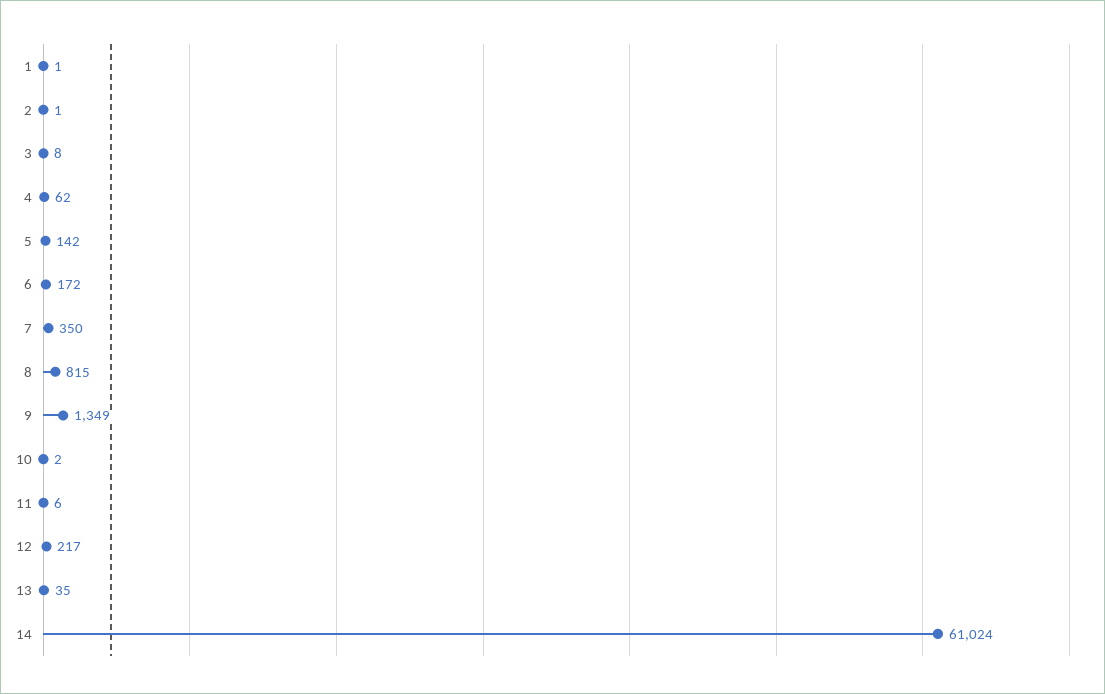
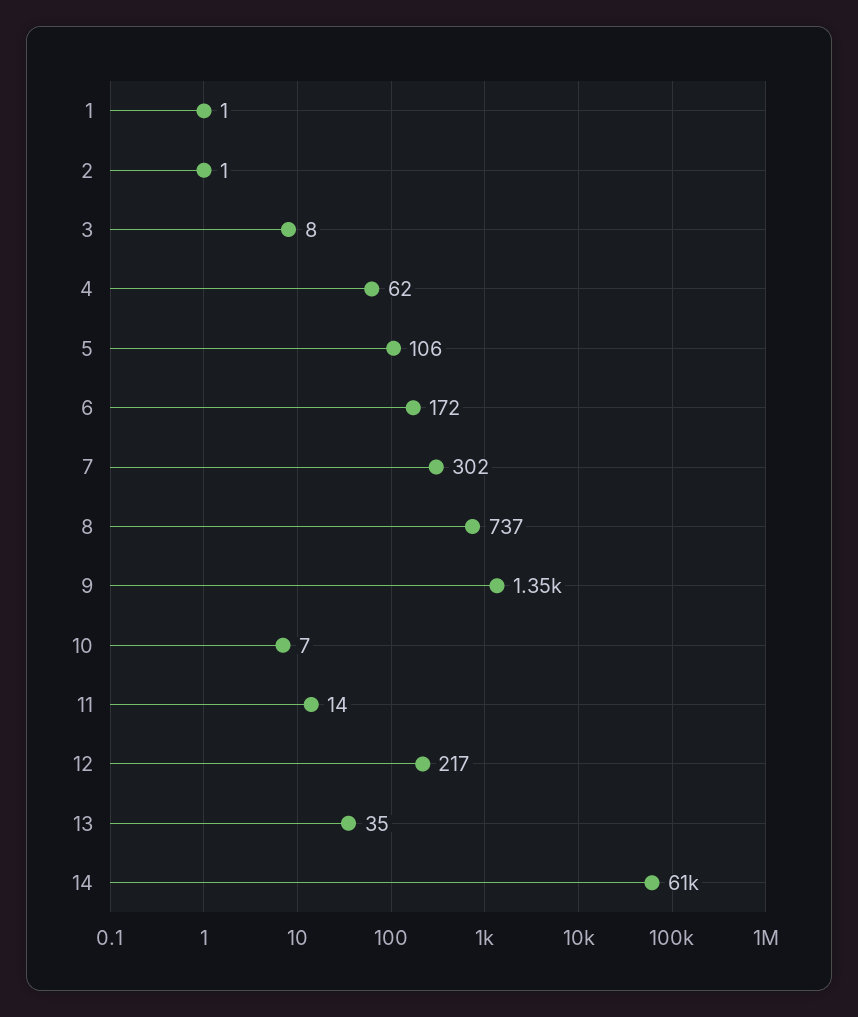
5: 142 -> 106
7: 350 -> 302
8: 815 -> 737
10: 2 -> 7
11: 6 -> 14

